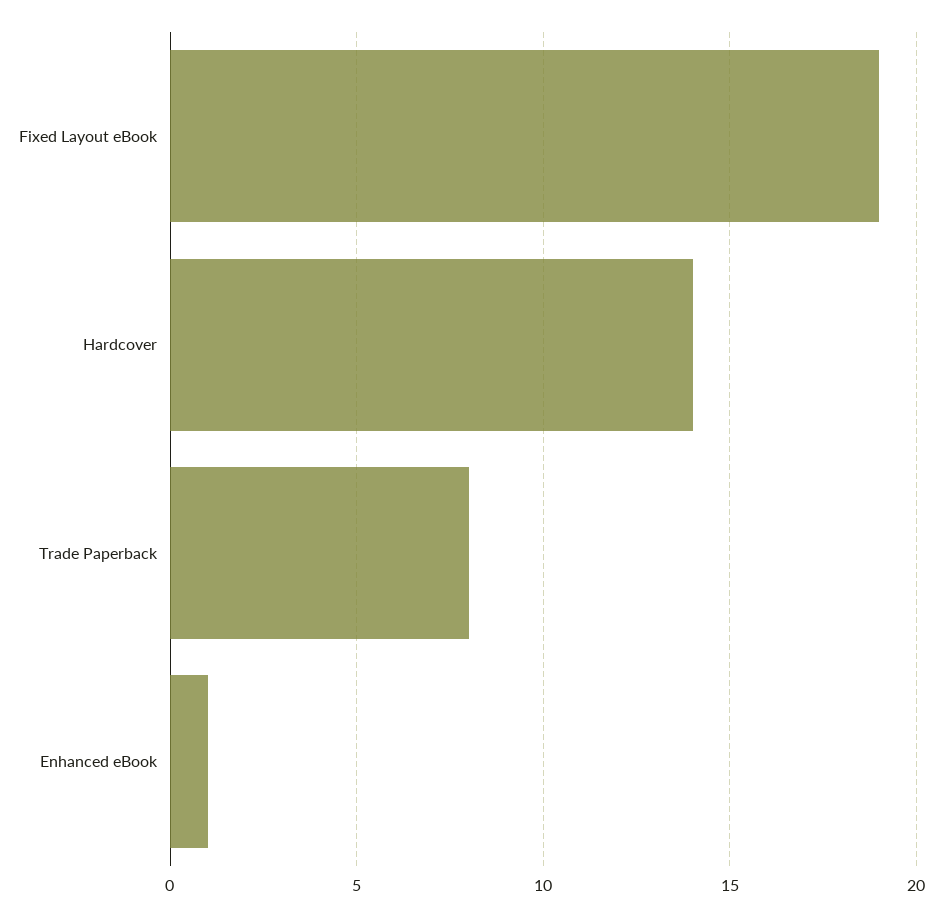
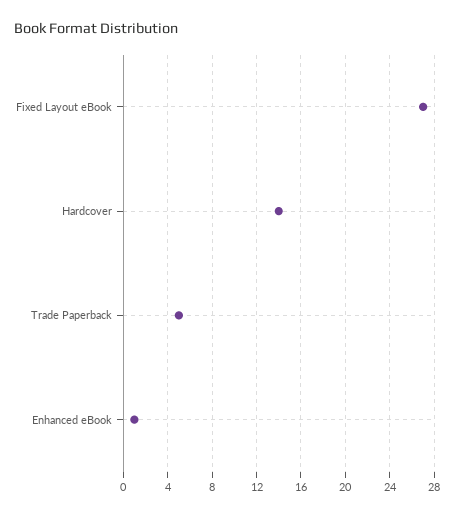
Fixed Layout eBook: 19 -> 27
Trade Paperback: 8 -> 5

